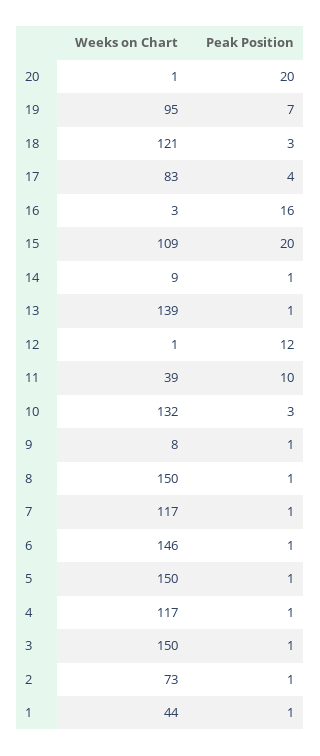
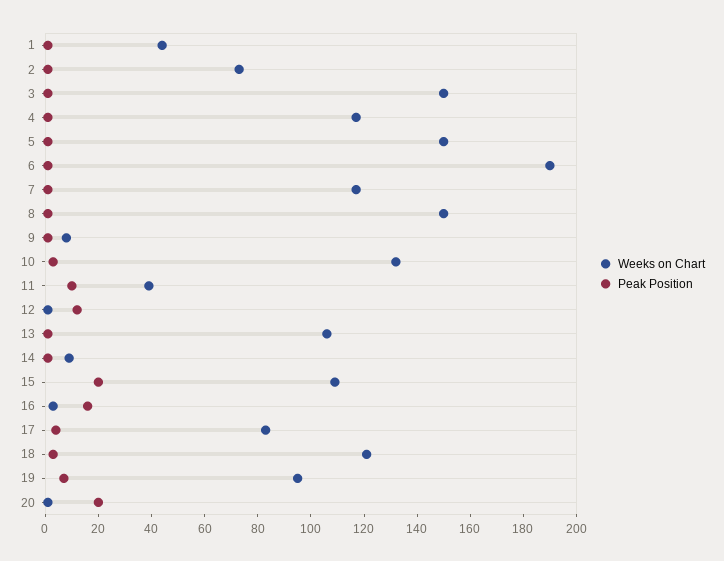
Weeks on Chart, 13: 139 -> 105
Weeks on Chart, 6: 146 -> 190

